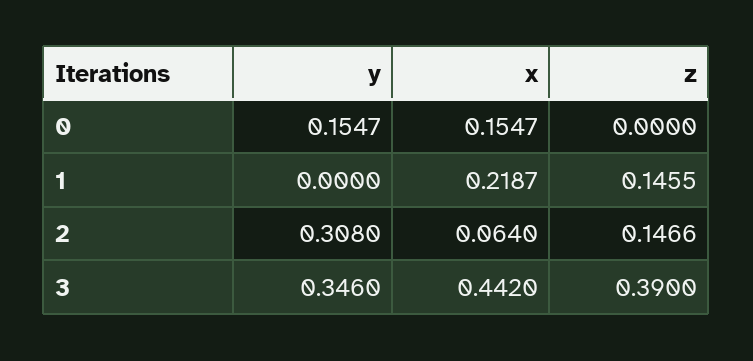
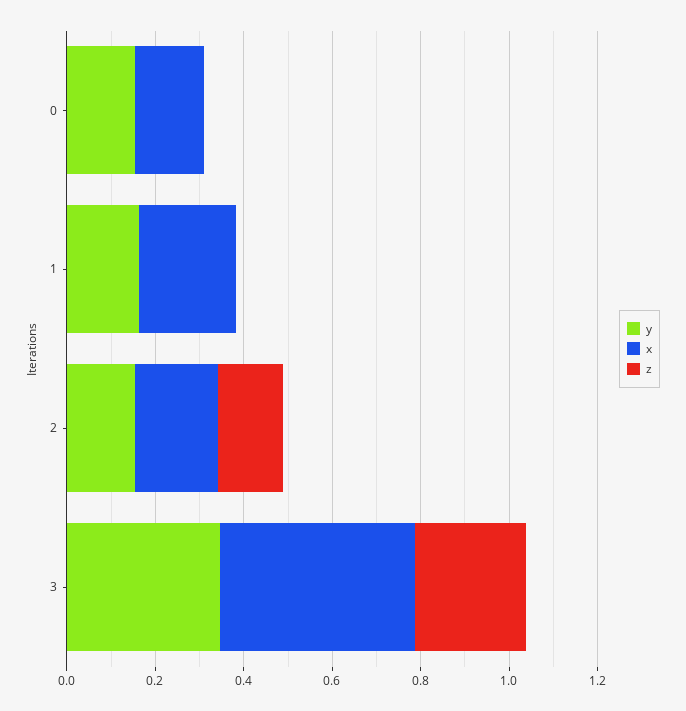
y, 1: 0 -> 0.15
z, 1: 0.1455 -> 0
y, 2: 0.308 -> 0.15
x, 2: 0.064 -> 0.2
z, 3: 0.39 -> 0.25

